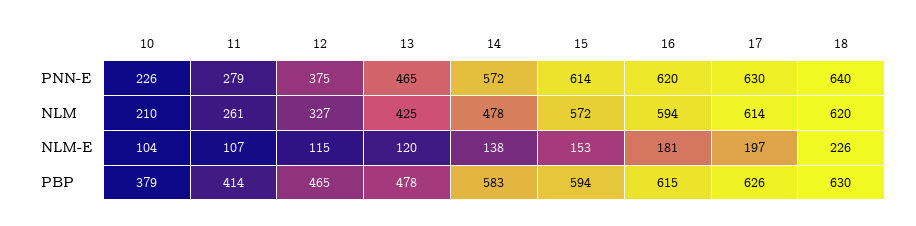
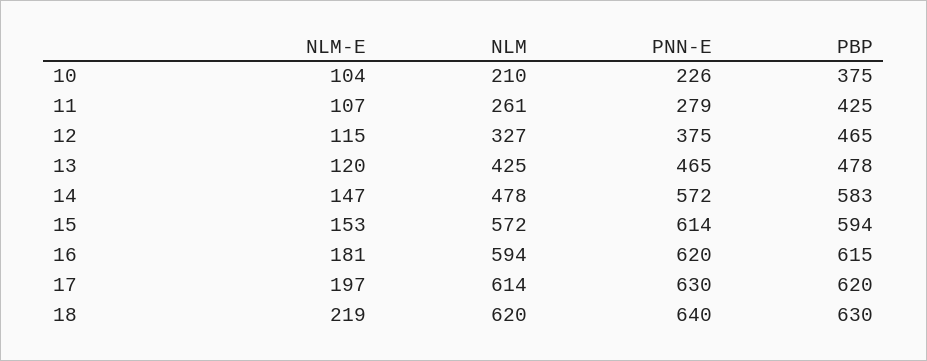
14, NLM-E: 138 -> 147
18, NLM-E: 226 -> 219
10, PBP: 379 -> 375
11, PBP: 414 -> 425
17, PBP: 626 -> 620

